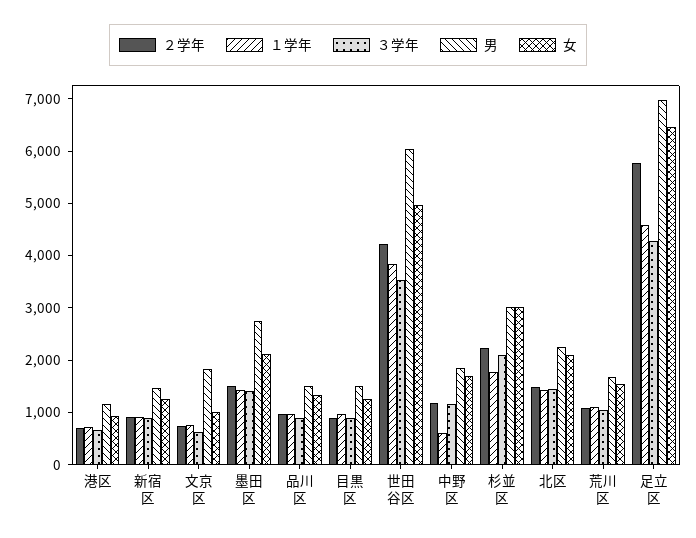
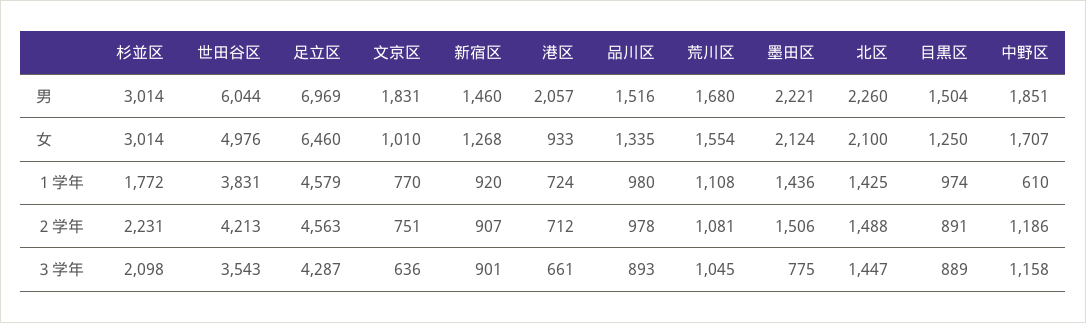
男, 港区: 1200 -> 2057
３学年, 墨田区: 1400 -> 775
男, 墨田区: 2800 -> 2221
２学年, 足立区: 5800 -> 4563

